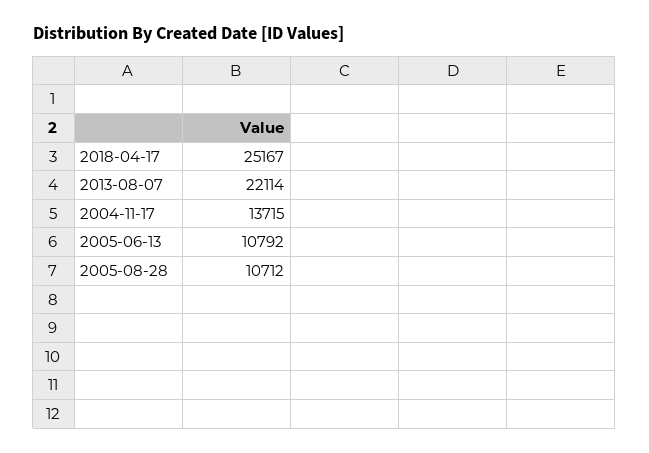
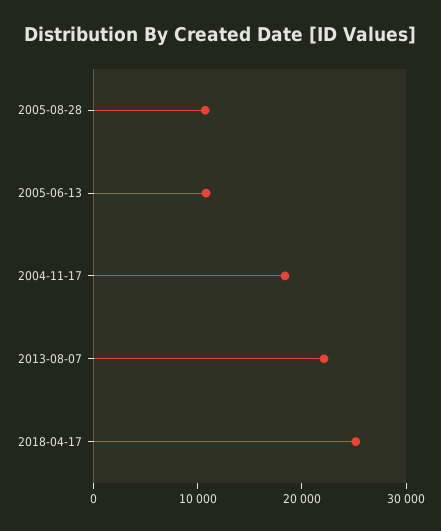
2004-11-17: 13715 -> 18000

